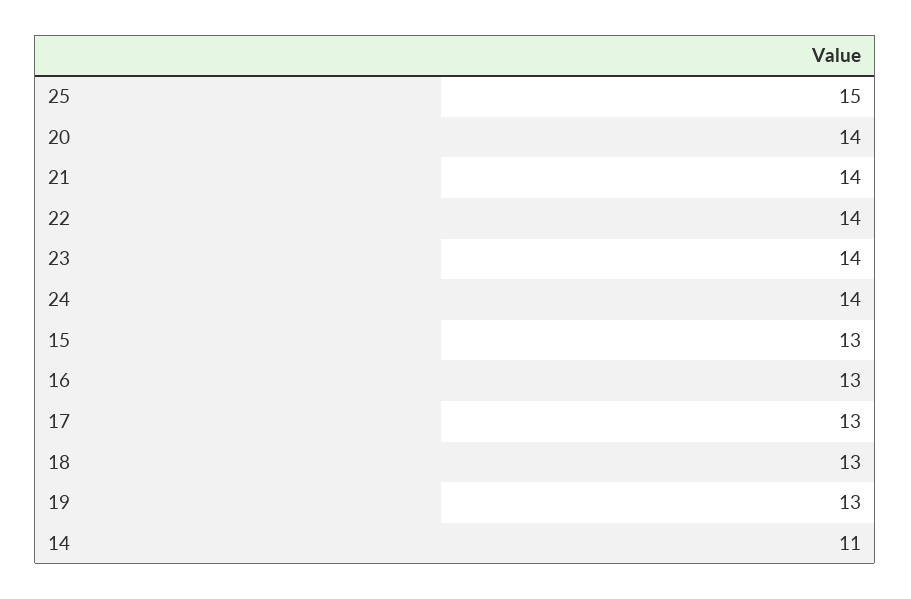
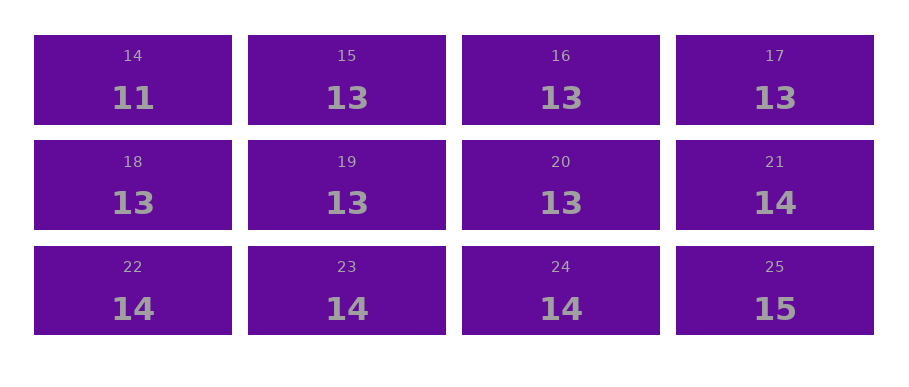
20: 14 -> 13

